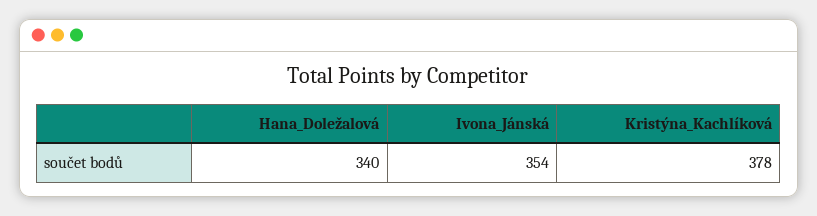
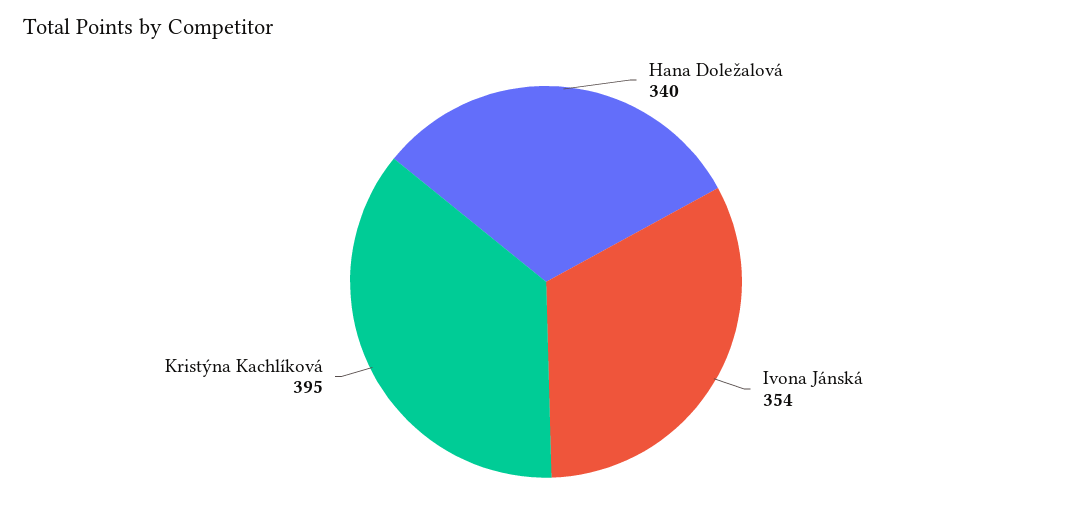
Kristýna_Kachlíková: 378 -> 395

